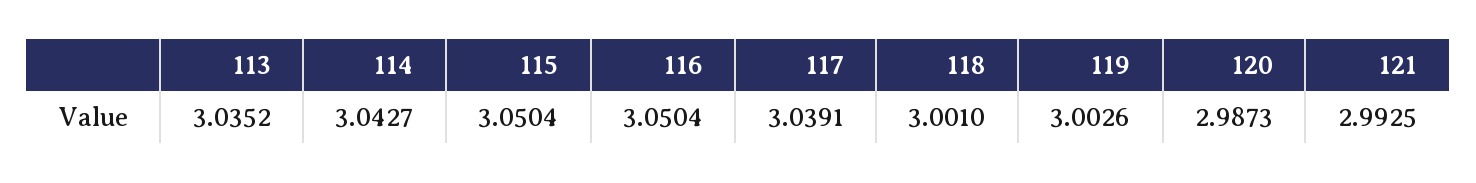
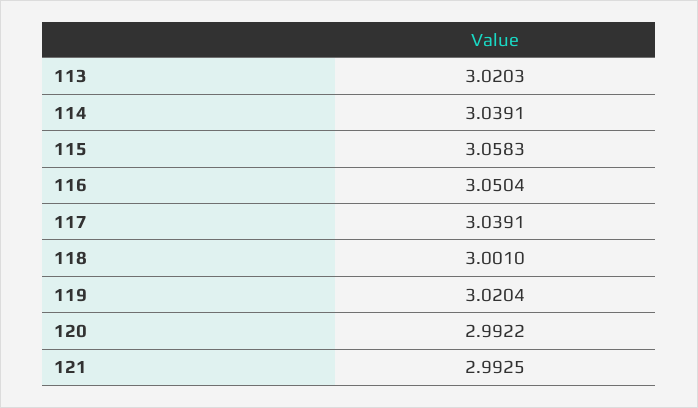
113: 3.0352 -> 3.0203
114: 3.0427 -> 3.0391
115: 3.0504 -> 3.0583
119: 3.0026 -> 3.0204
120: 2.9873 -> 2.9922

